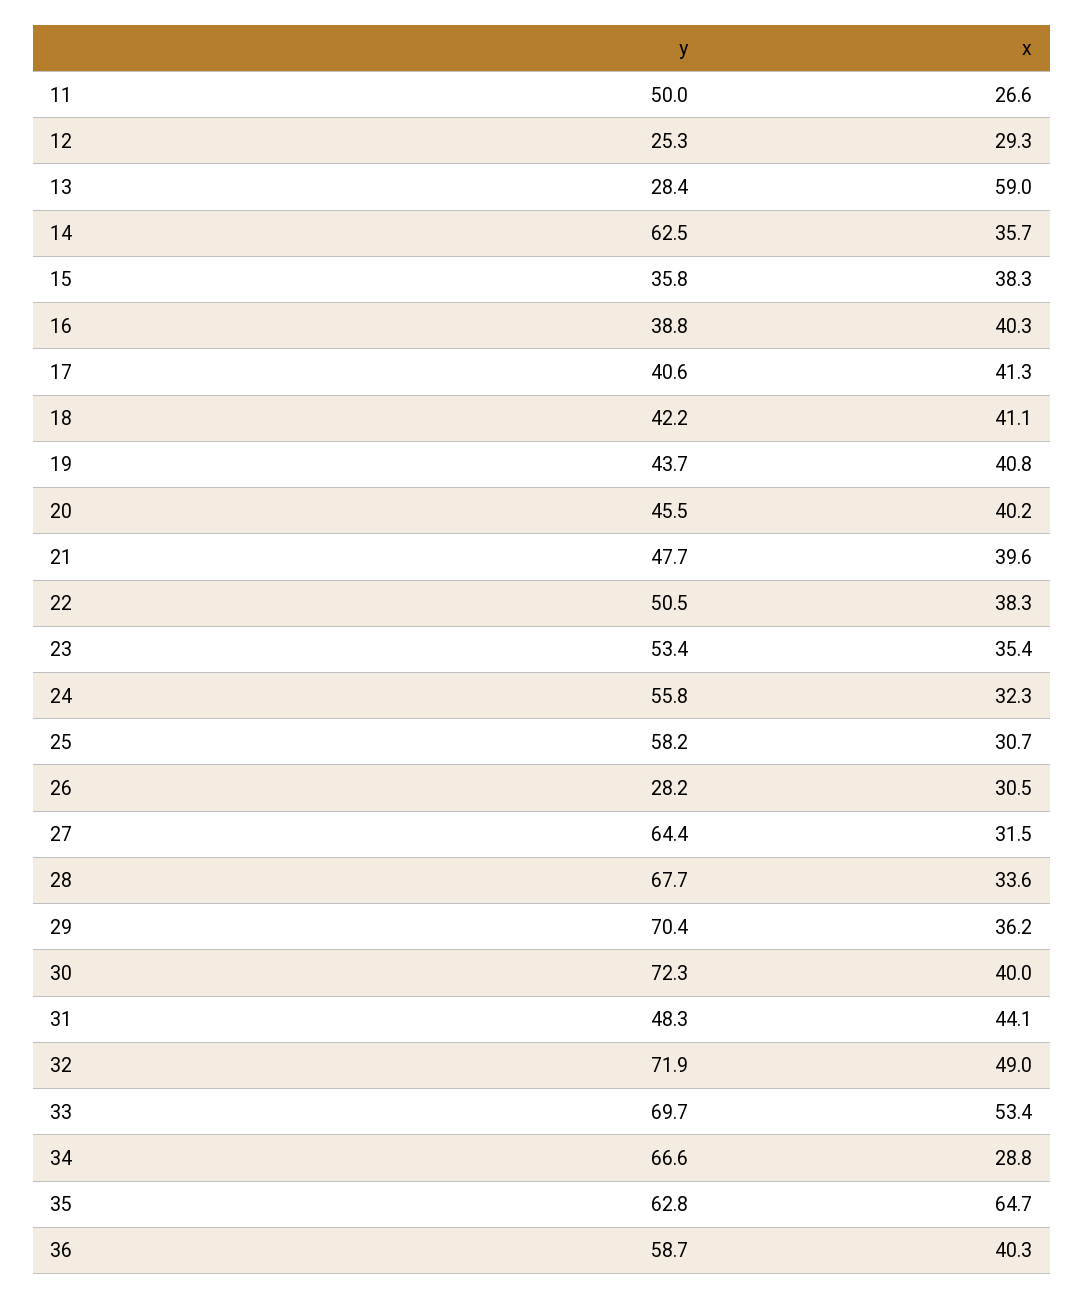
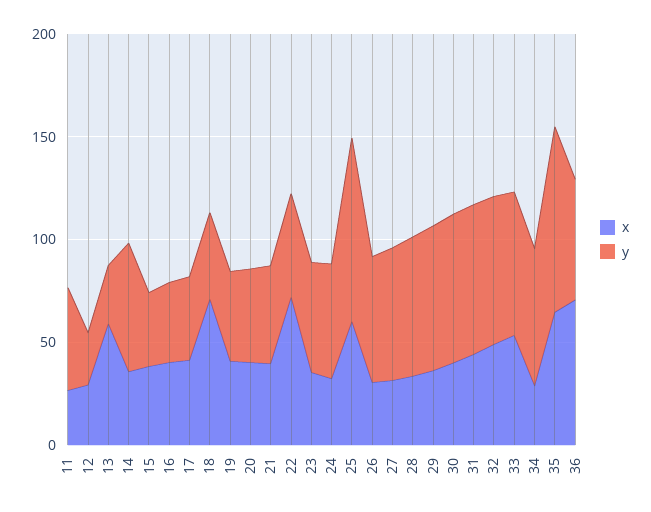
x, 18: 41.1 -> 70
x, 22: 38.3 -> 70
y, 25: 58.2 -> 90
x, 25: 30.7 -> 60
y, 26: 28.2 -> 60
y, 31: 48.3 -> 70
y, 35: 62.8 -> 90
x, 36: 40.3 -> 70

